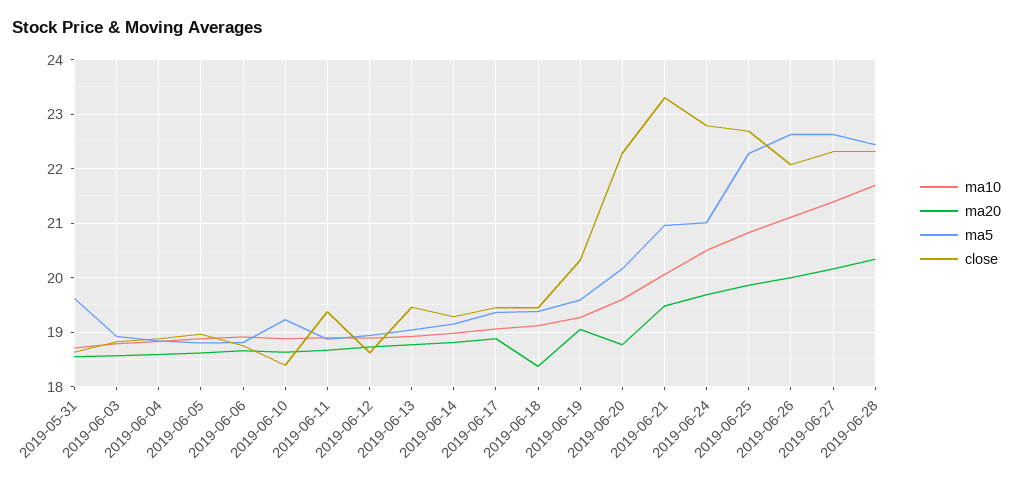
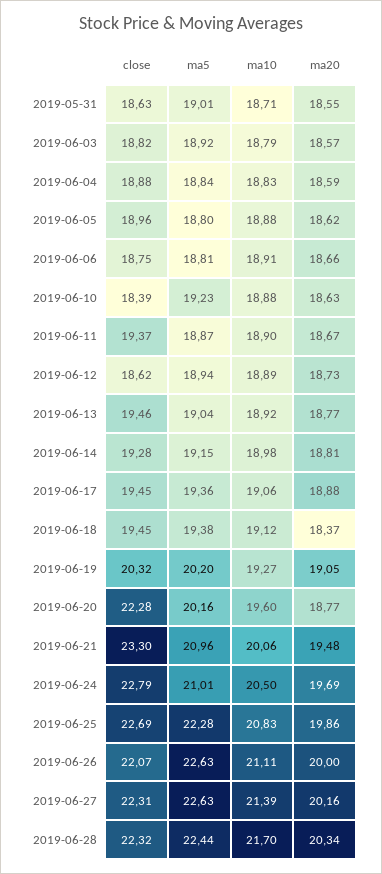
ma5, 2019-05-31: 19.6 -> 19.01
ma5, 2019-06-19: 19.6 -> 20.2

